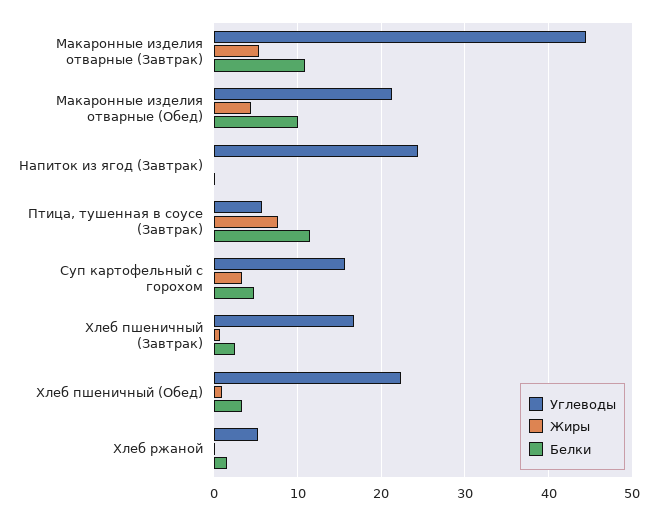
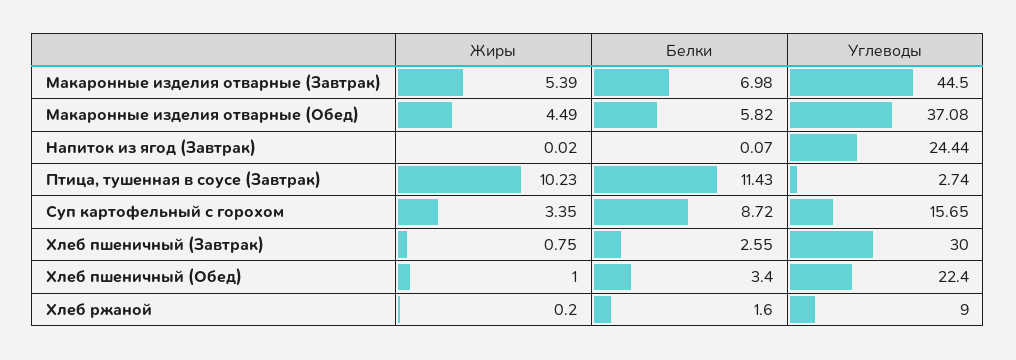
Белки, Макаронные изделия отварные (Завтрак): 11 -> 6.98
Углеводы, Макаронные изделия отварные (Обед): 21 -> 37.08
Белки, Макаронные изделия отварные (Обед): 10 -> 5.82
Углеводы, Птица, тушенная в соусе (Завтрак): 6 -> 2.74
Жиры, Птица, тушенная в соусе (Завтрак): 8 -> 10.23
Белки, Суп картофельный с горохом: 5 -> 8.72
Углеводы, Хлеб пшеничный (Завтрак): 17 -> 30
Углеводы, Хлеб ржаной: 5 -> 9

